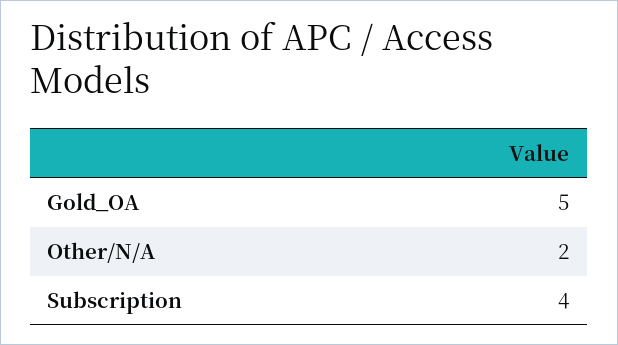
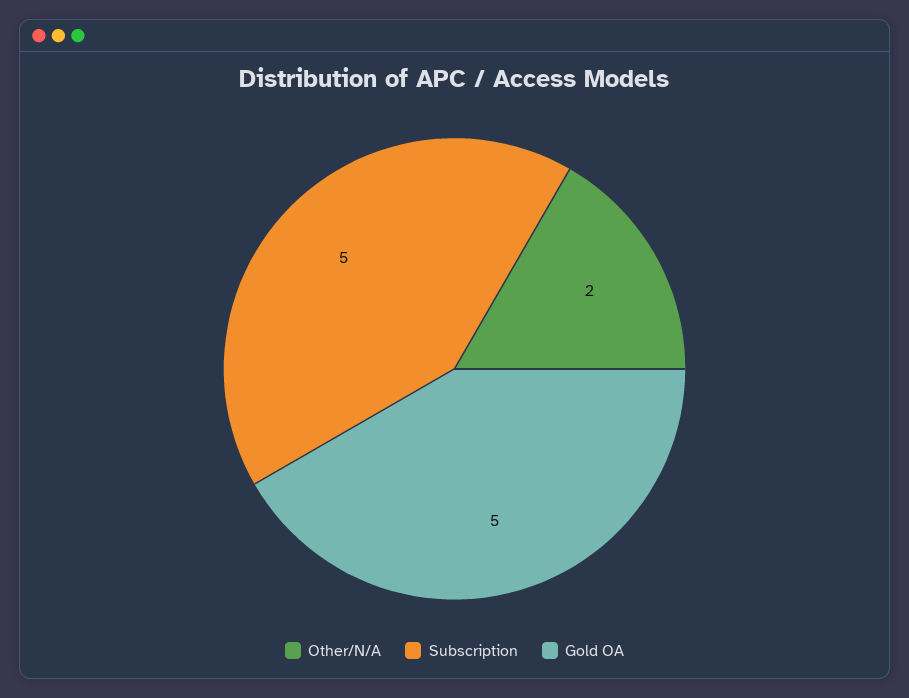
Subscription: 4 -> 5

